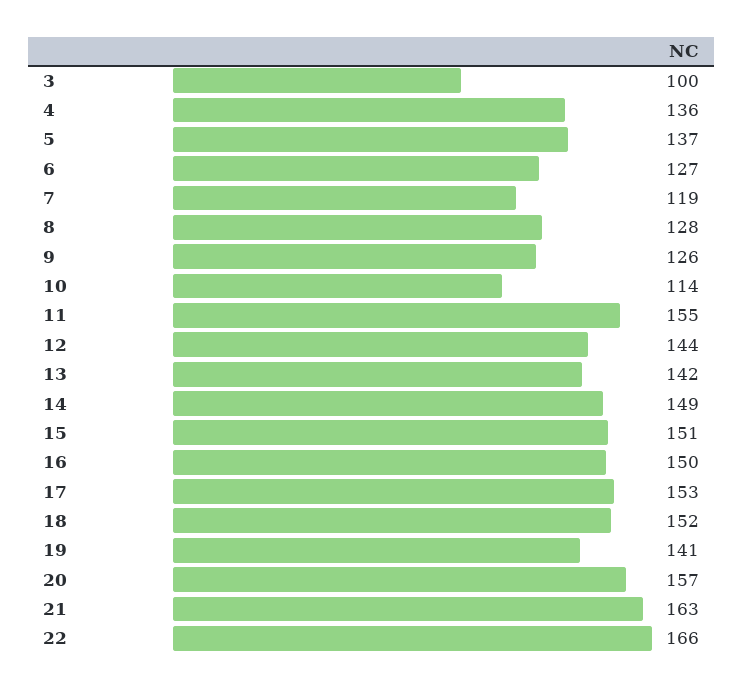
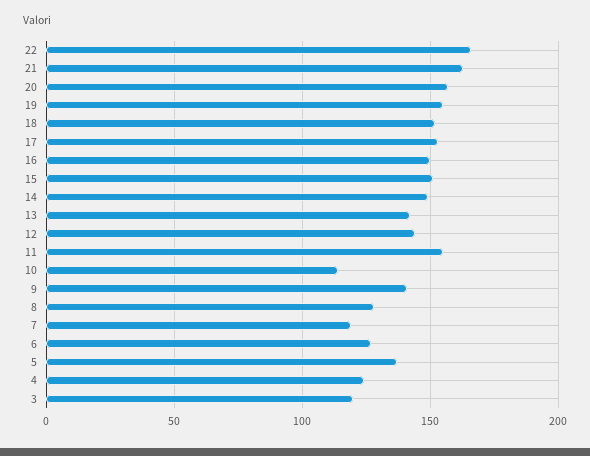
3: 100 -> 120
4: 136 -> 125
9: 126 -> 140
19: 141 -> 155

